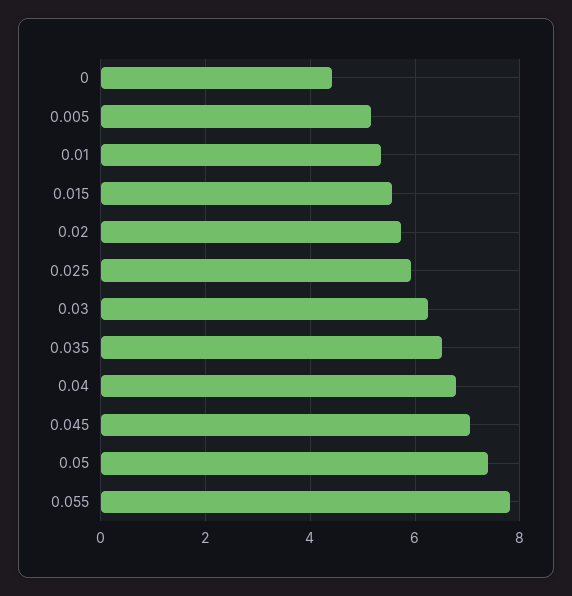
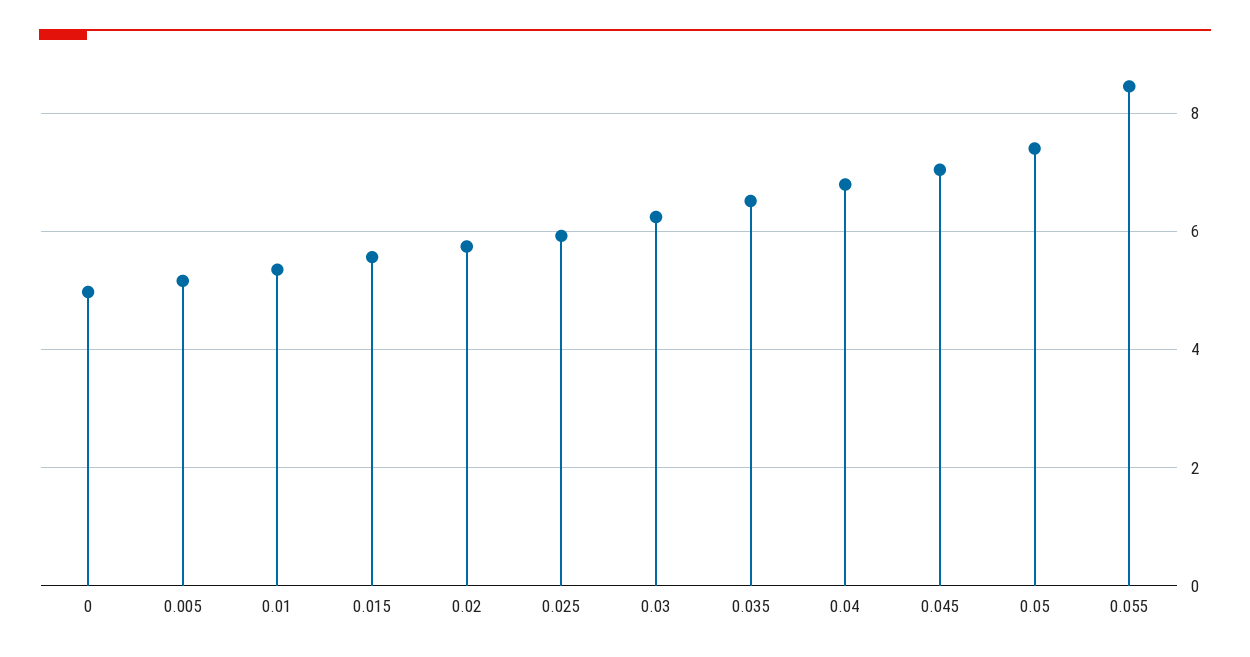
0: 4.4 -> 5
0.055: 7.8 -> 8.4

